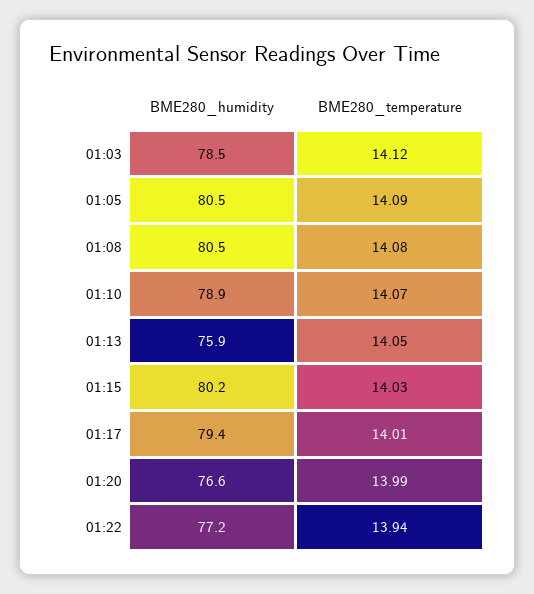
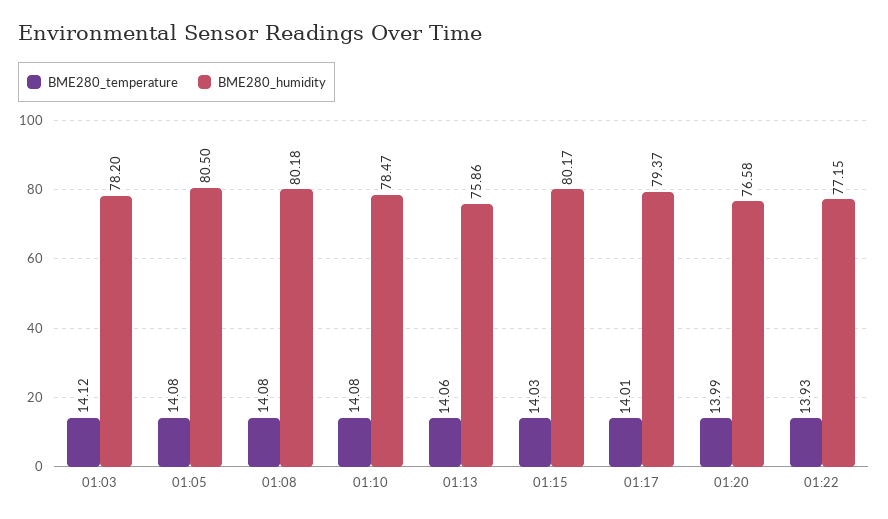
BME280_humidity, 01:03: 78.5 -> 78.2
BME280_temperature, 01:05: 14.09 -> 14.08
BME280_humidity, 01:08: 80.5 -> 80.18
BME280_humidity, 01:10: 78.9 -> 78.47
BME280_temperature, 01:10: 14.07 -> 14.08
BME280_temperature, 01:13: 14.05 -> 14.06
BME280_temperature, 01:22: 13.94 -> 13.93

